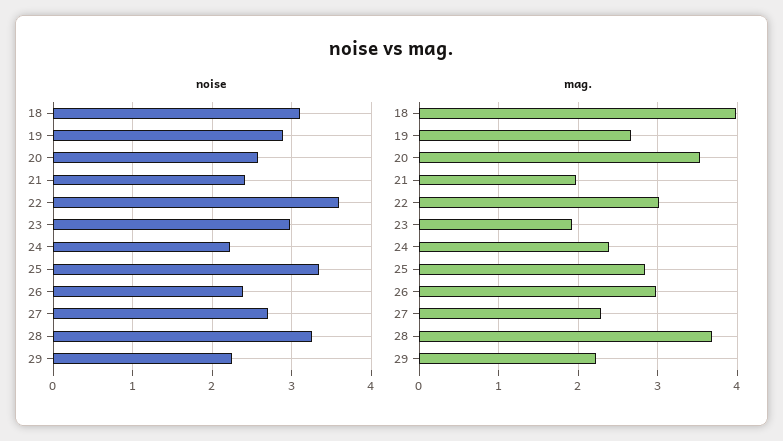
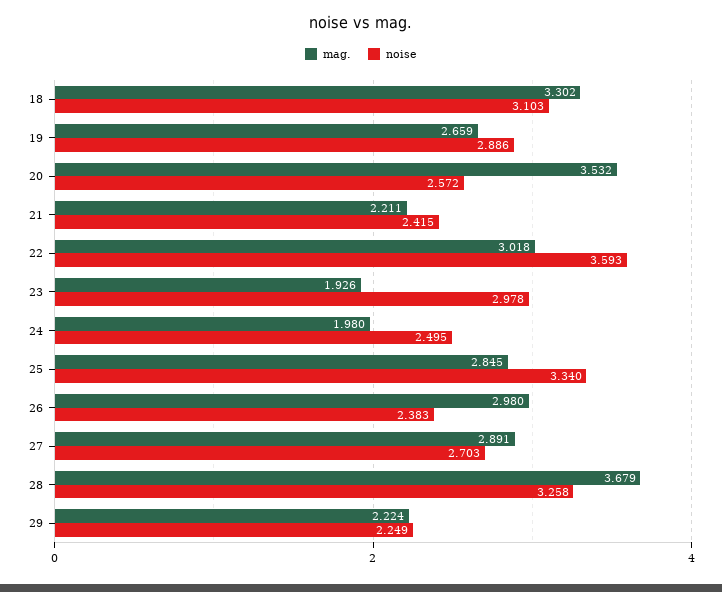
noise, 24: 2.2 -> 2.495
mag., 18: 4 -> 3.302
mag., 21: 2 -> 2.211
mag., 24: 2.4 -> 1.98
mag., 27: 2.3 -> 2.891

